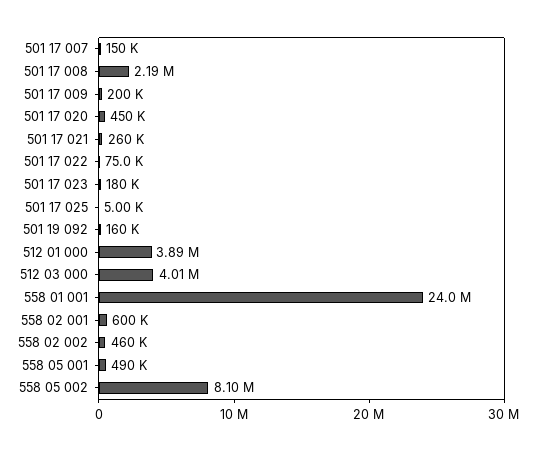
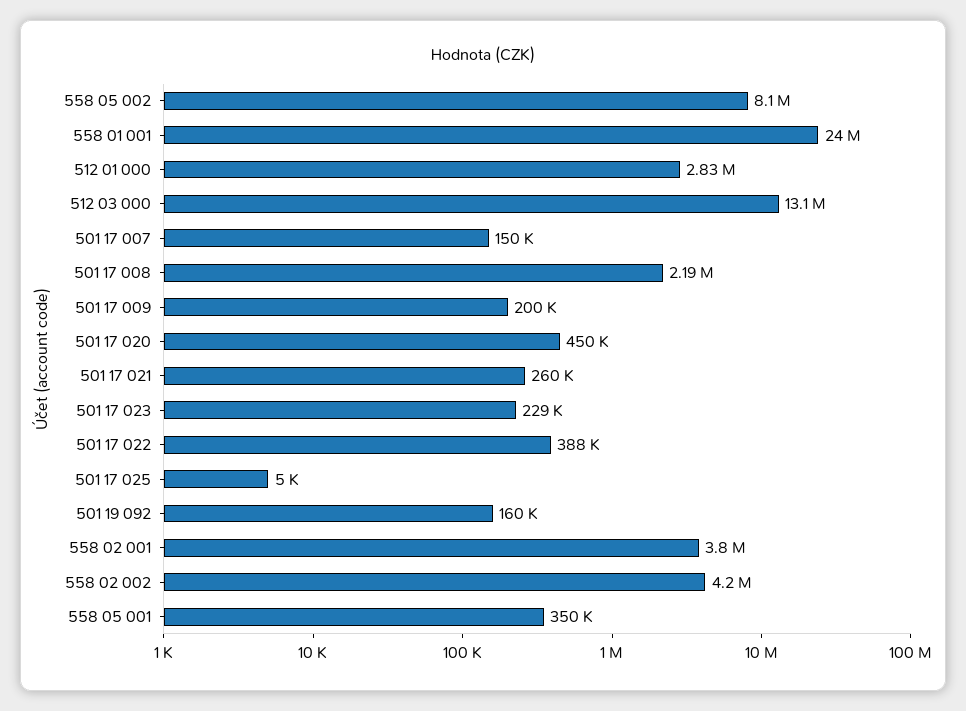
501 17 022: 75000 -> 388000
501 17 023: 180000 -> 229000
512 01 000: 3890000 -> 2830000
512 03 000: 4010000 -> 13100000
558 02 001: 600000 -> 3800000
558 02 002: 460000 -> 4200000
558 05 001: 490000 -> 350000

